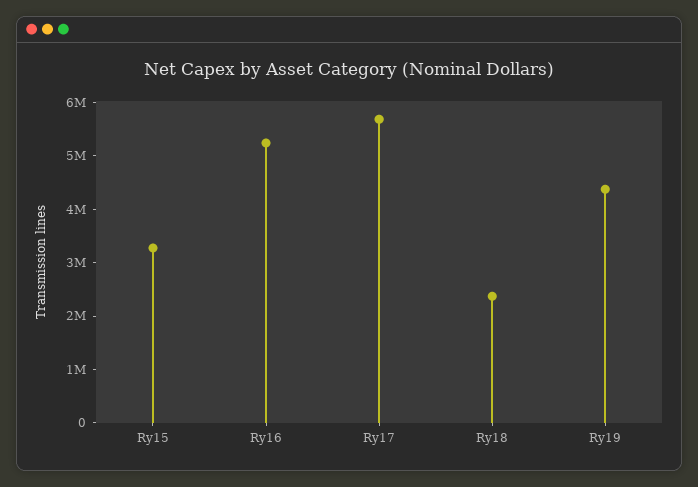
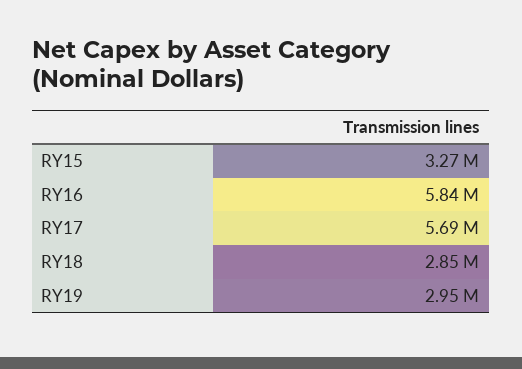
Ry16: 5200000 -> 5840000
Ry18: 2400000 -> 2850000
Ry19: 4400000 -> 2950000

